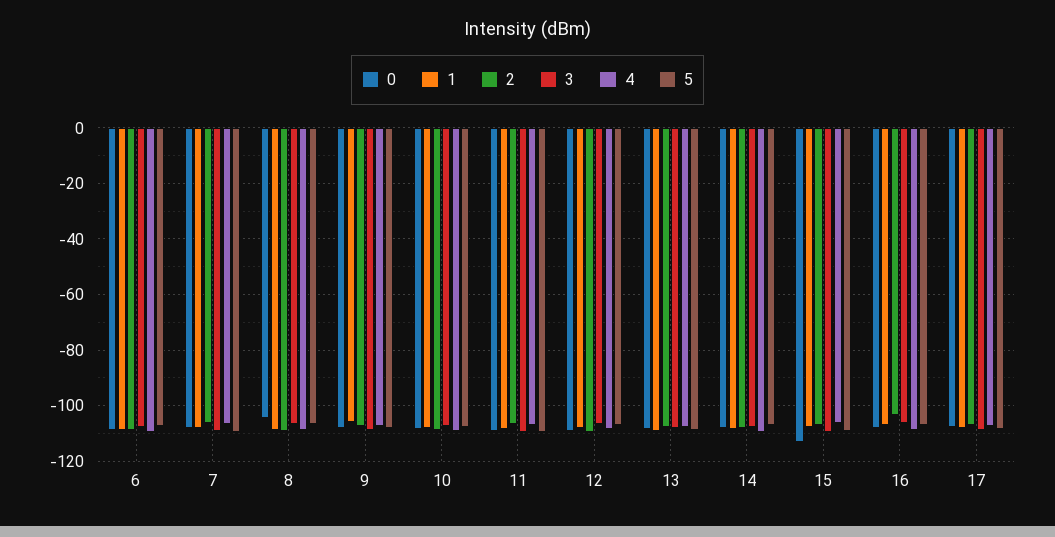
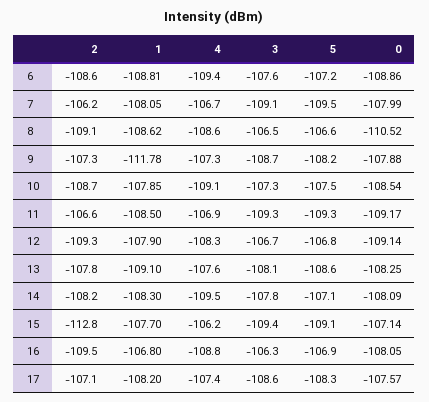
0, 8: -105 -> -110.52
1, 9: -105 -> -111.78
0, 15: -112.5 -> -107.14
2, 15: -107.5 -> -112.8
2, 16: -102.5 -> -109.5

